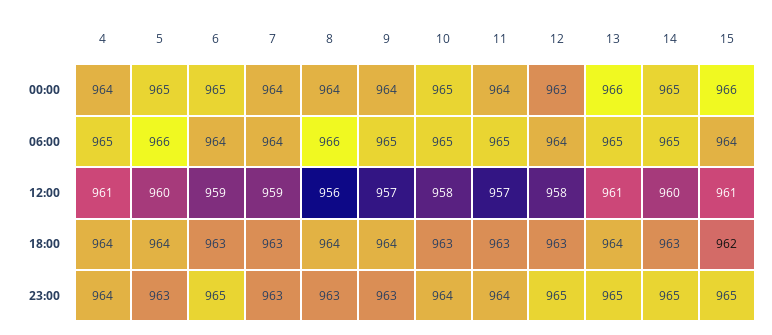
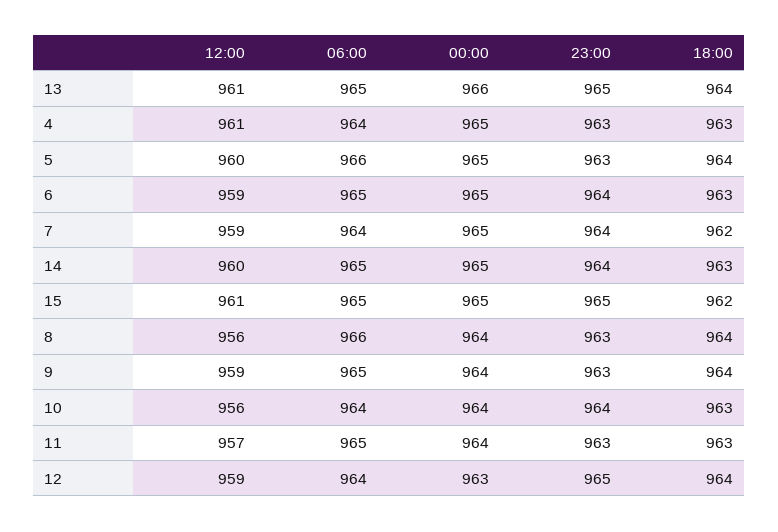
4, 00:00: 964 -> 965
7, 00:00: 964 -> 965
10, 00:00: 965 -> 964
15, 00:00: 966 -> 965
4, 06:00: 965 -> 964
6, 06:00: 964 -> 965
10, 06:00: 965 -> 964
15, 06:00: 964 -> 965
9, 12:00: 957 -> 959
10, 12:00: 958 -> 956
12, 12:00: 958 -> 959
4, 18:00: 964 -> 963
7, 18:00: 963 -> 962
12, 18:00: 963 -> 964
4, 23:00: 964 -> 963
6, 23:00: 965 -> 964
7, 23:00: 963 -> 964
11, 23:00: 964 -> 963
14, 23:00: 965 -> 964

